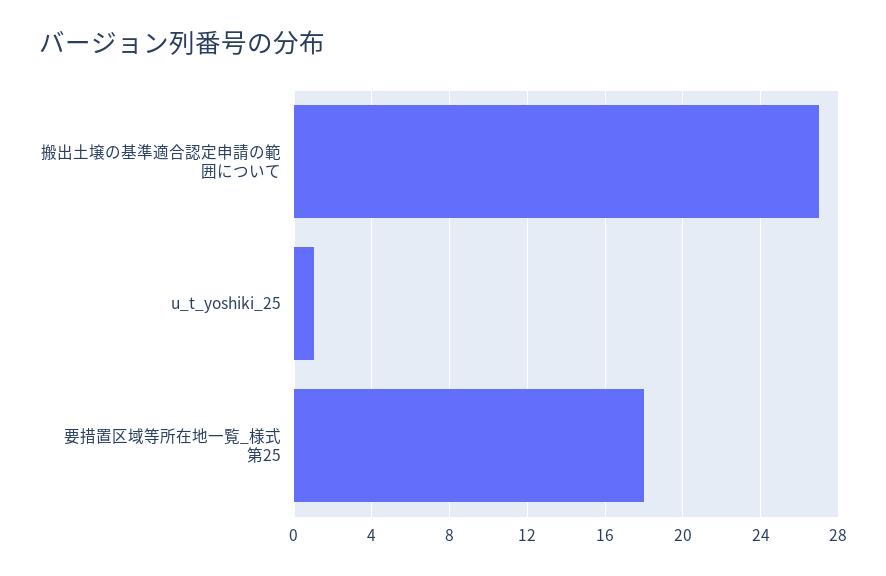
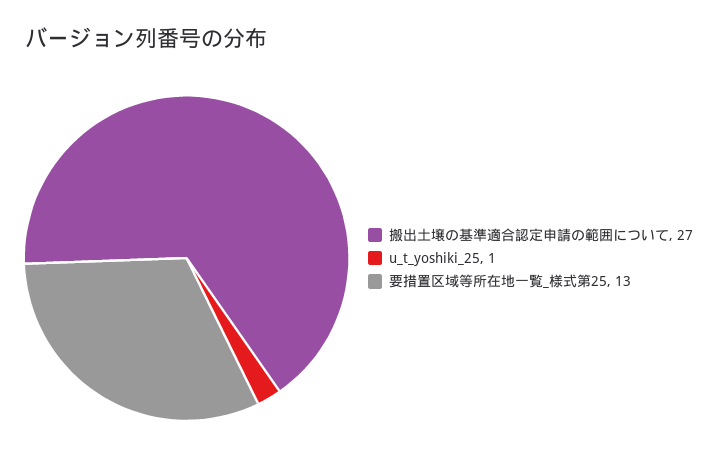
要措置区域等所在地一覧_様式第25: 18 -> 13

